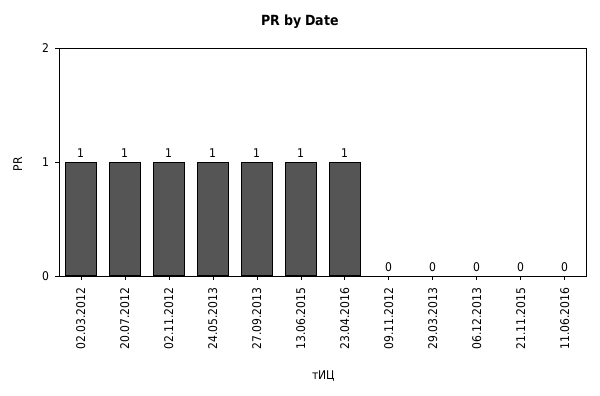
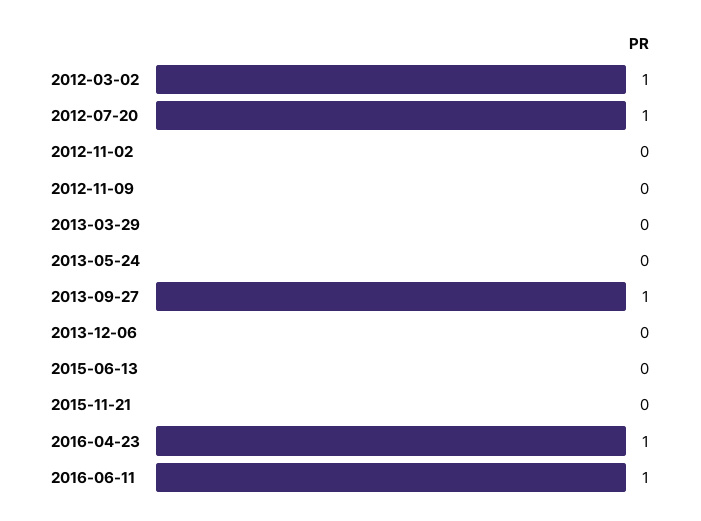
02.11.2012: 1 -> 0
24.05.2013: 1 -> 0
13.06.2015: 1 -> 0
11.06.2016: 0 -> 1

